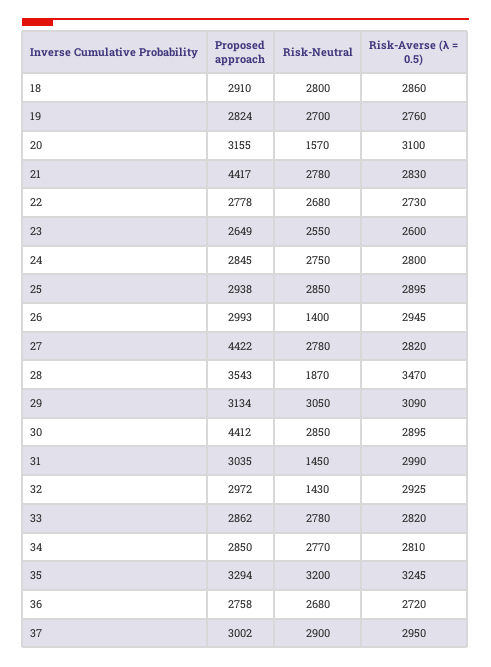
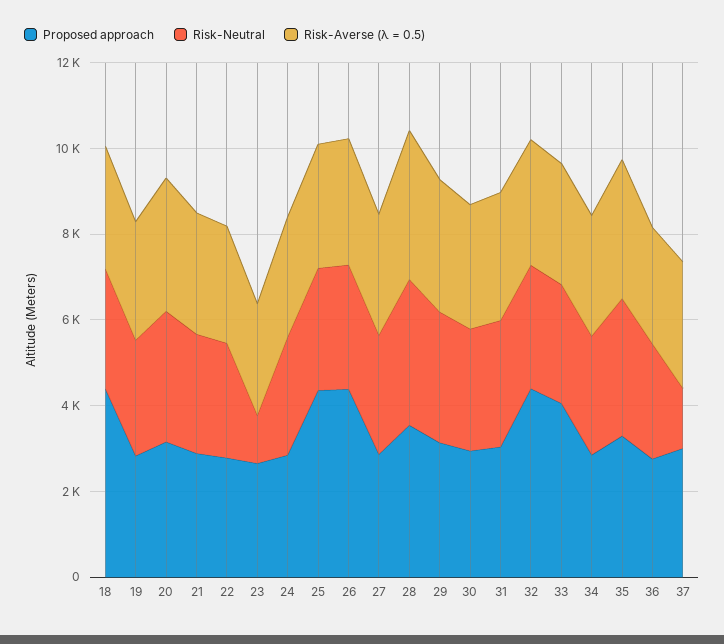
Proposed approach, 18: 2910 -> 4500
Risk-Neutral, 20: 1570 -> 3000
Proposed approach, 21: 4417 -> 3000
Risk-Neutral, 23: 2550 -> 1000
Proposed approach, 25: 2938 -> 4500
Proposed approach, 26: 2993 -> 4500
Risk-Neutral, 26: 1400 -> 3000
Proposed approach, 27: 4422 -> 3000
Risk-Neutral, 28: 1870 -> 3500
Proposed approach, 30: 4412 -> 3000
Risk-Neutral, 31: 1450 -> 3000
Proposed approach, 32: 2972 -> 4500
Risk-Neutral, 32: 1430 -> 3000
Proposed approach, 33: 2862 -> 4000
Risk-Neutral, 37: 2900 -> 1500

